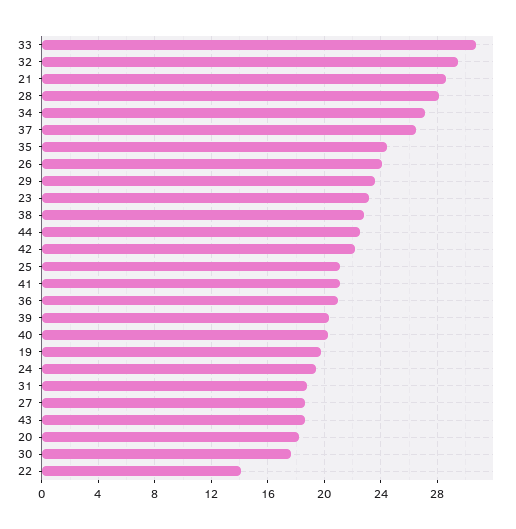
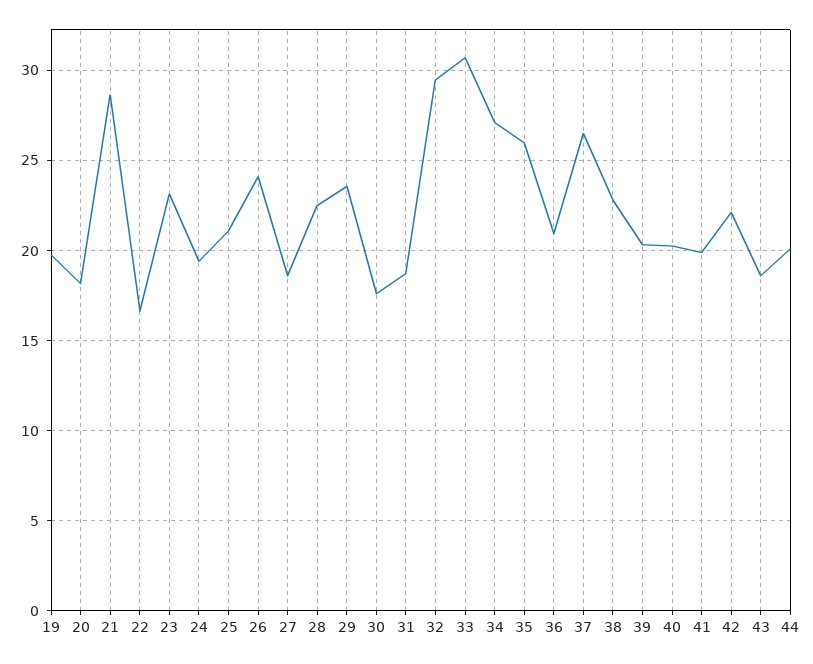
28: 28 -> 22.5
35: 24.5 -> 26
44: 22.5 -> 20
41: 21 -> 20
22: 14 -> 16.5

